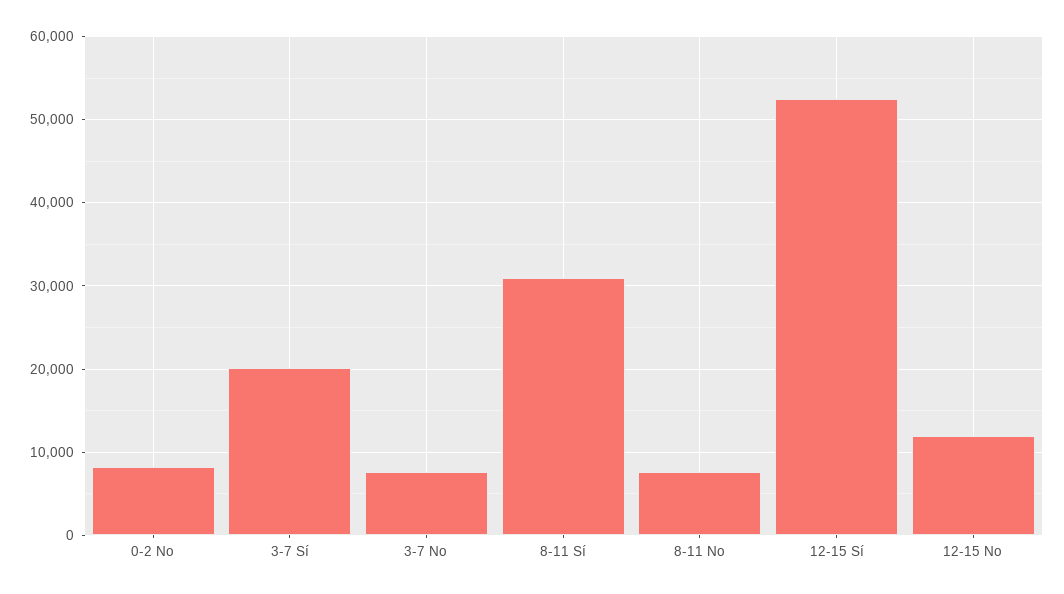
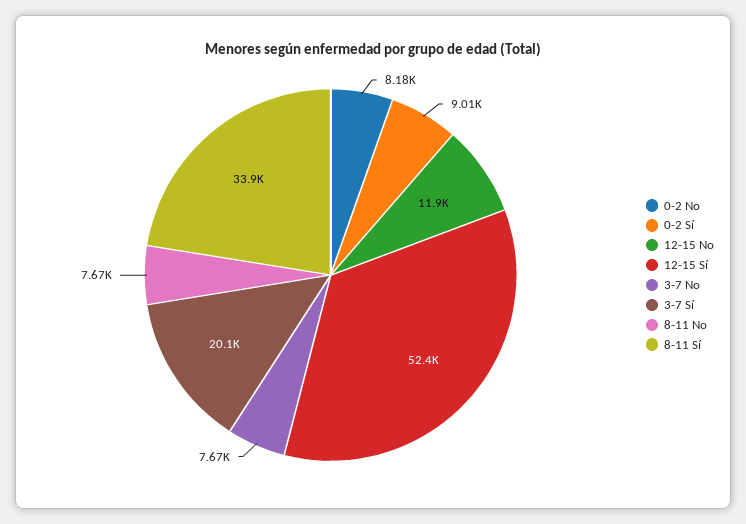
8-11 Sí: 31000 -> 33900
0-2 Sí: none -> 9010

